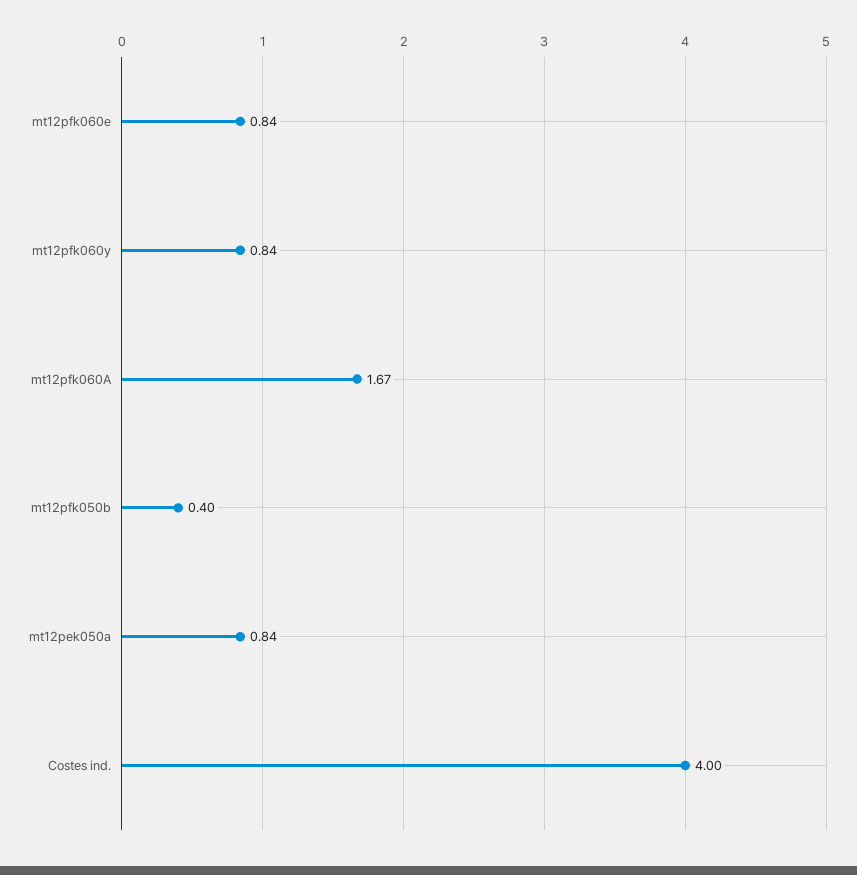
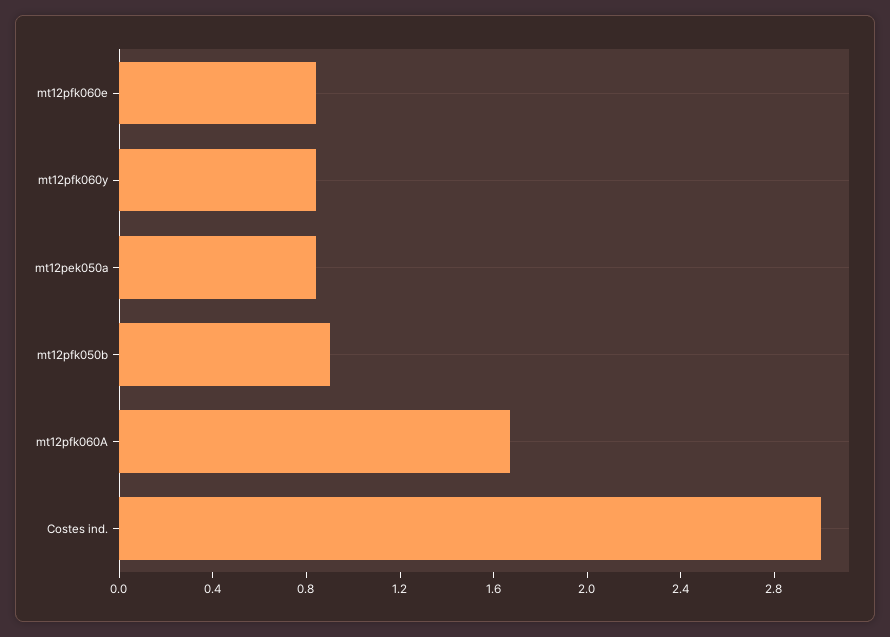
mt12pfk050b: 0.4 -> 0.9
Costes ind.: 4 -> 3

